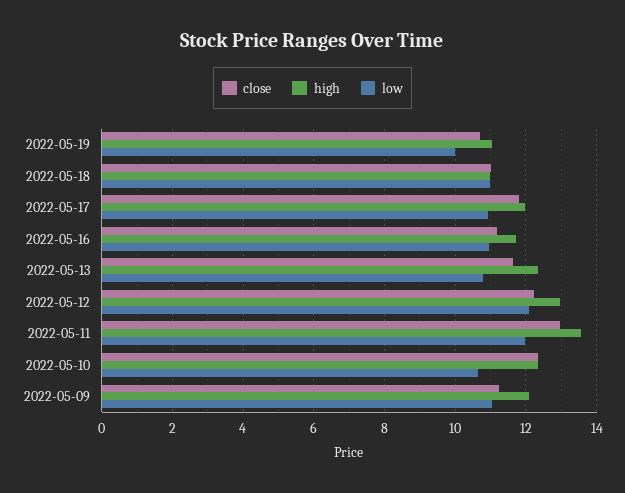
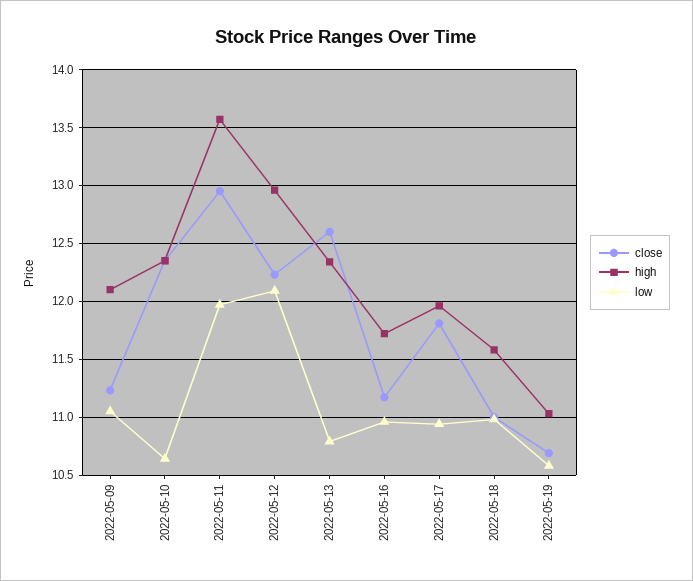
low, 2022-05-19: 10 -> 10.6
high, 2022-05-18: 11 -> 11.6
close, 2022-05-13: 11.6 -> 12.6

